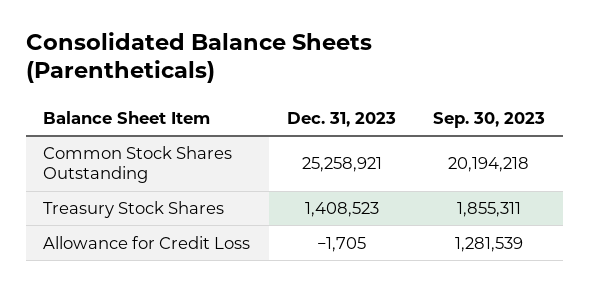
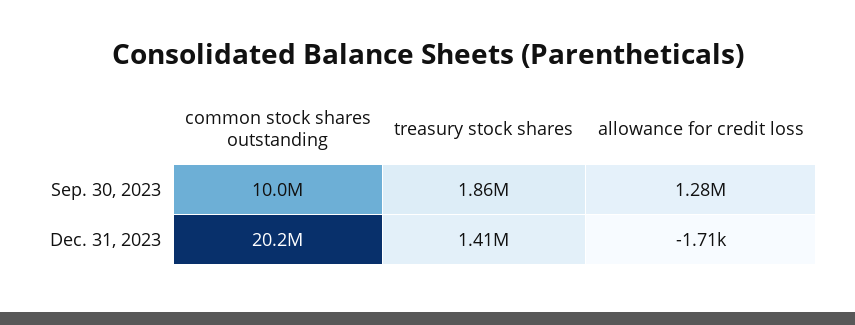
Dec. 31, 2023, Common Stock Shares Outstanding: 25258921 -> 20200000
Sep. 30, 2023, Common Stock Shares Outstanding: 20194218 -> 10000000

